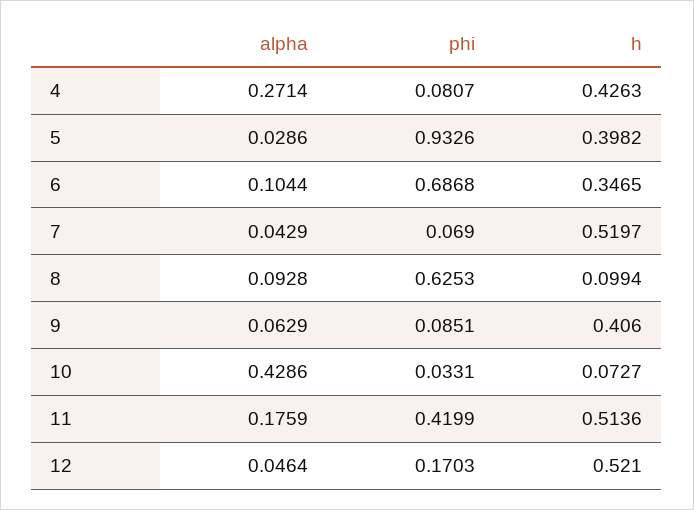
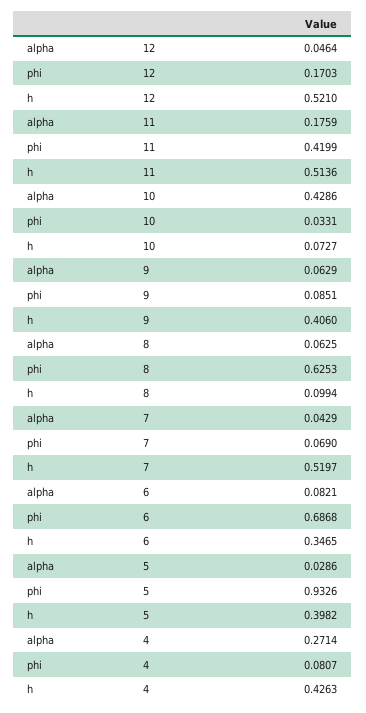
alpha, 6: 0.1044 -> 0.0821
alpha, 8: 0.0928 -> 0.0625

